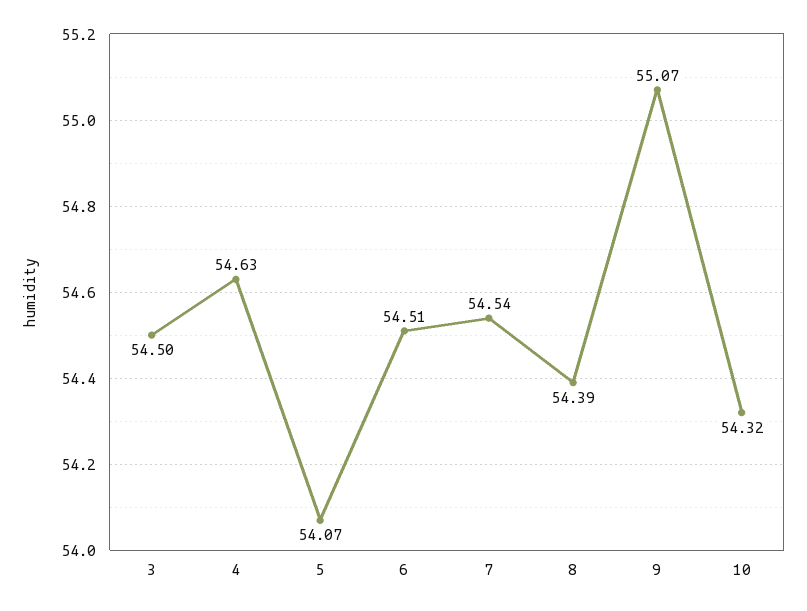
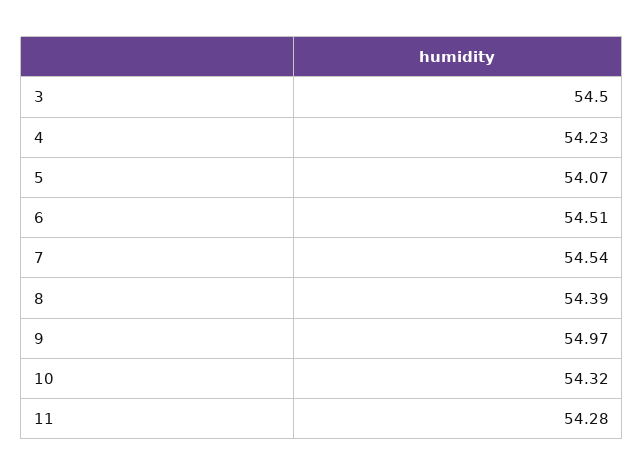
4: 54.63 -> 54.23
9: 55.07 -> 54.97
11: none -> 54.28

